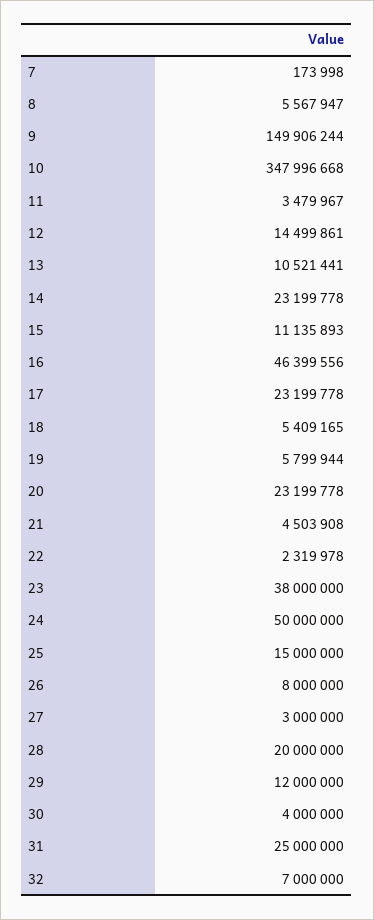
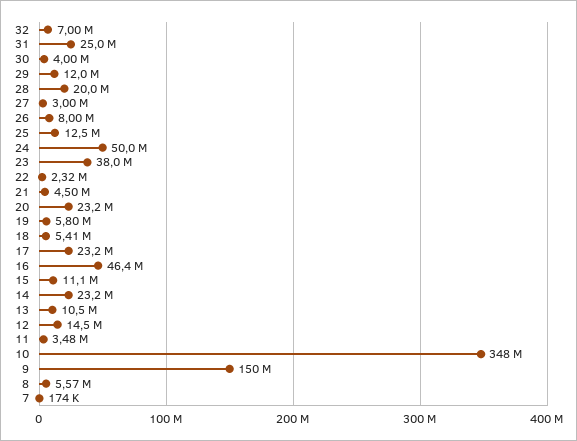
25: 15000000 -> 12500000

